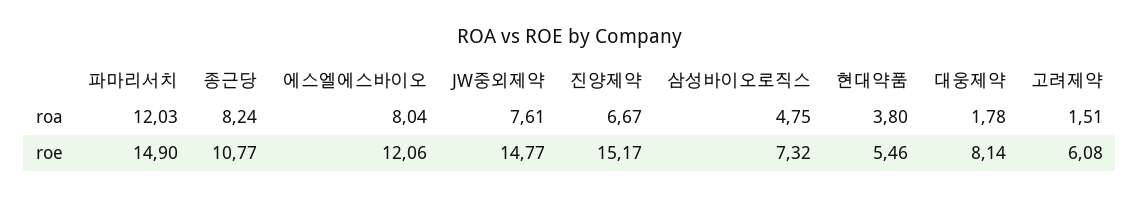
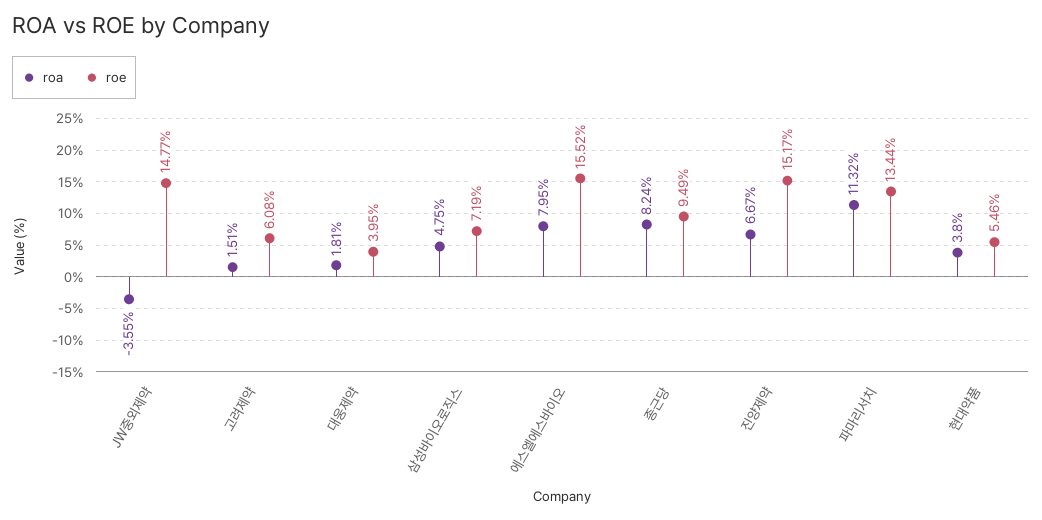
roa, 파마리서치: 12.03 -> 11.32
roa, 에스엘에스바이오: 8.04 -> 7.95
roa, JW중외제약: 7.61 -> -3.55
roa, 대웅제약: 1.78 -> 1.81
roe, 파마리서치: 14.9 -> 13.44
roe, 종근당: 10.77 -> 9.49
roe, 에스엘에스바이오: 12.06 -> 15.52
roe, 삼성바이오로직스: 7.32 -> 7.19
roe, 대웅제약: 8.14 -> 3.95

